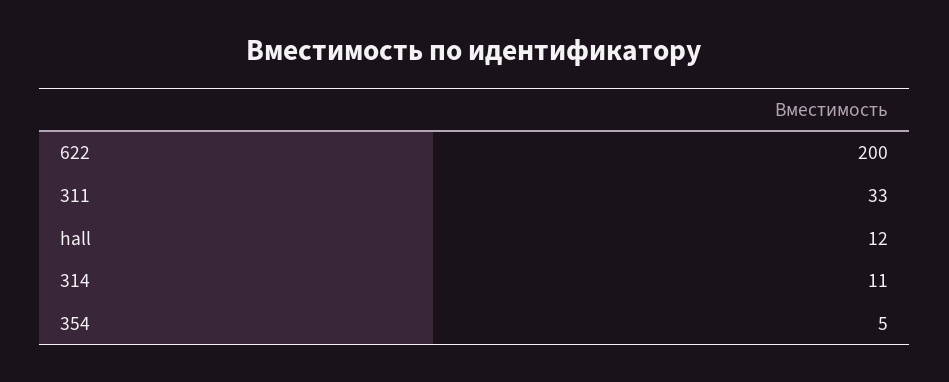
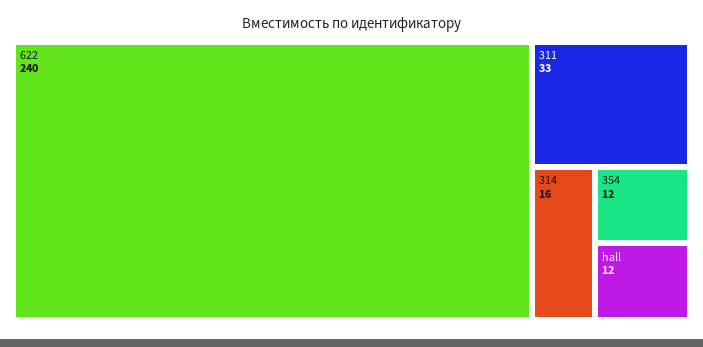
622: 200 -> 240
314: 11 -> 16
354: 5 -> 12

